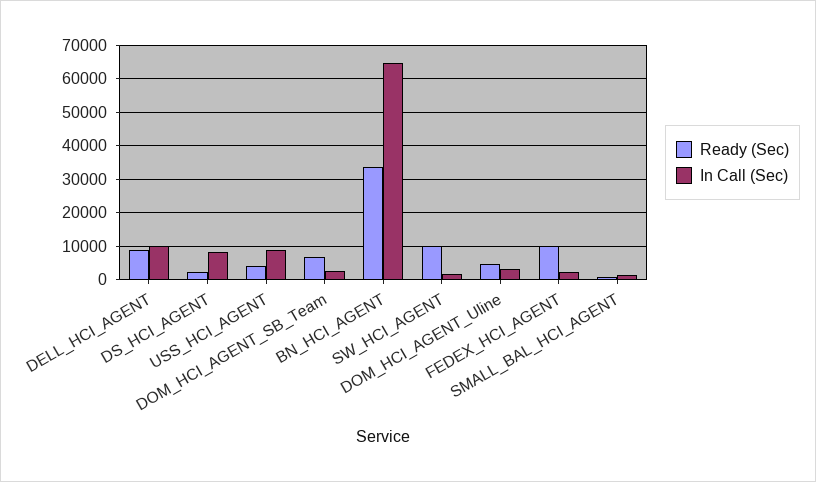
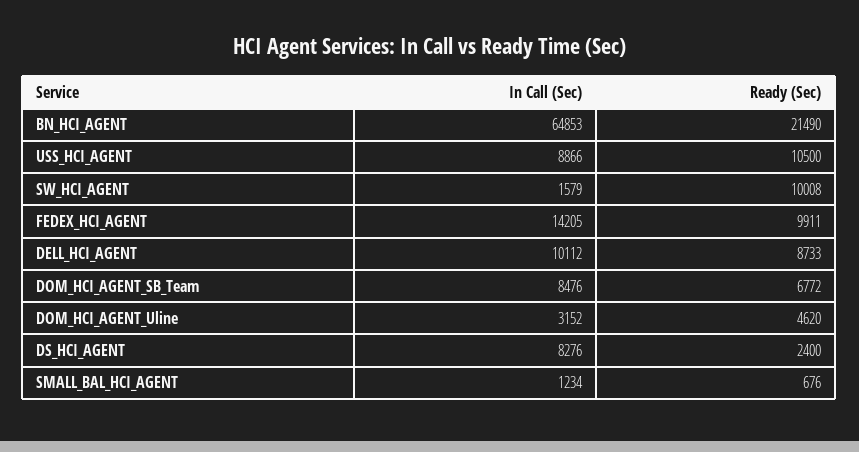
Ready (Sec), USS_HCI_AGENT: 4000 -> 10500
In Call (Sec), DOM_HCI_AGENT_SB_Team: 2000 -> 8476
Ready (Sec), BN_HCI_AGENT: 34000 -> 21490
In Call (Sec), FEDEX_HCI_AGENT: 2000 -> 14205

